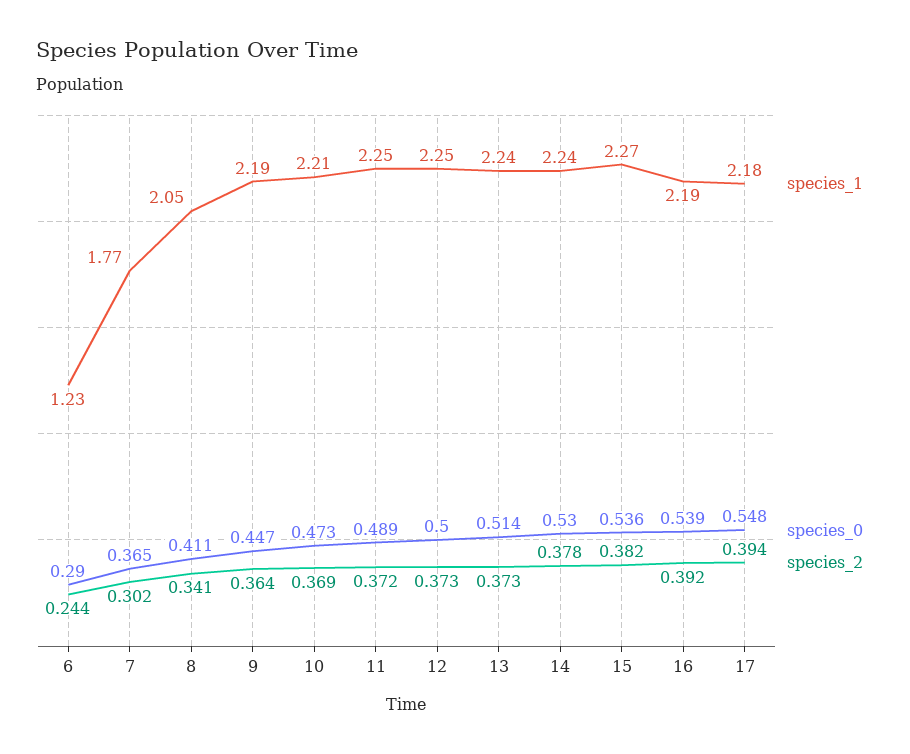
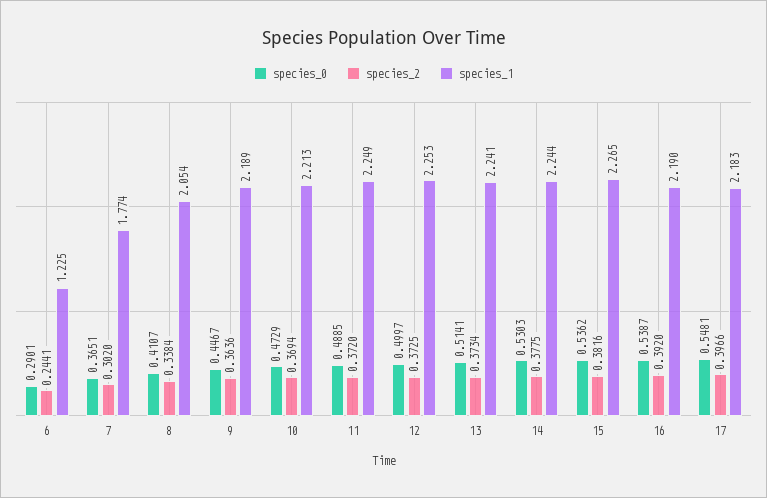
species_2, 8: 0.341 -> 0.3384
species_2, 17: 0.394 -> 0.3966

